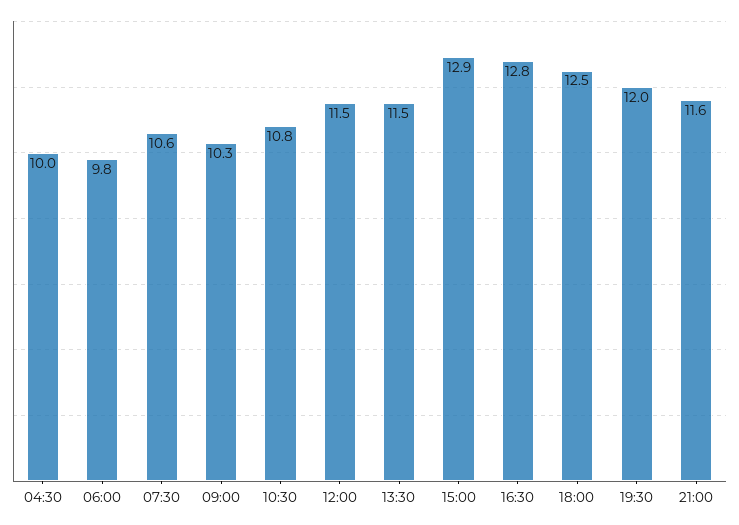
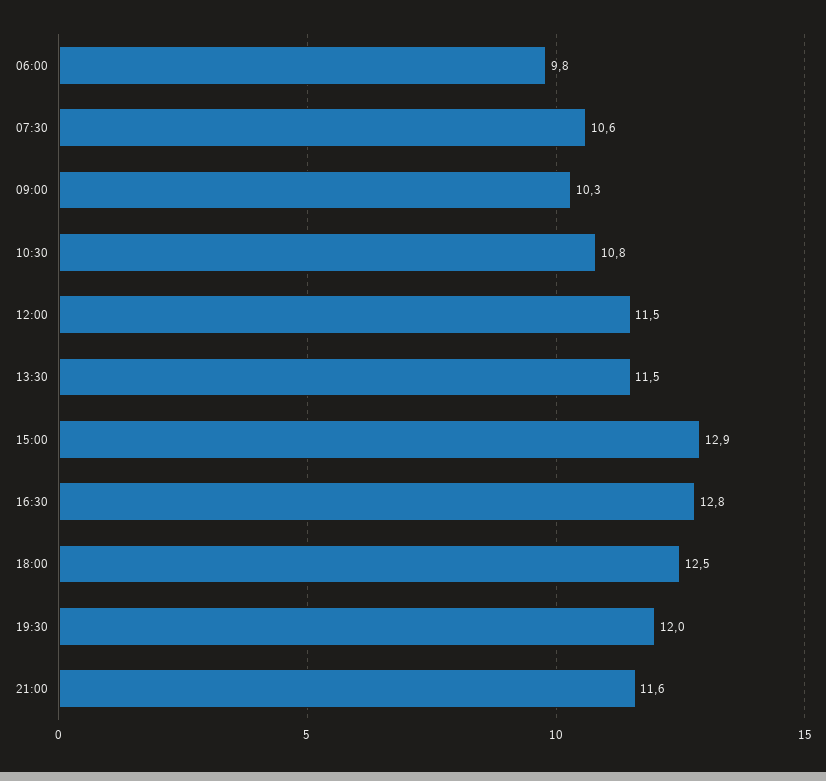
04:30: 10 -> none

